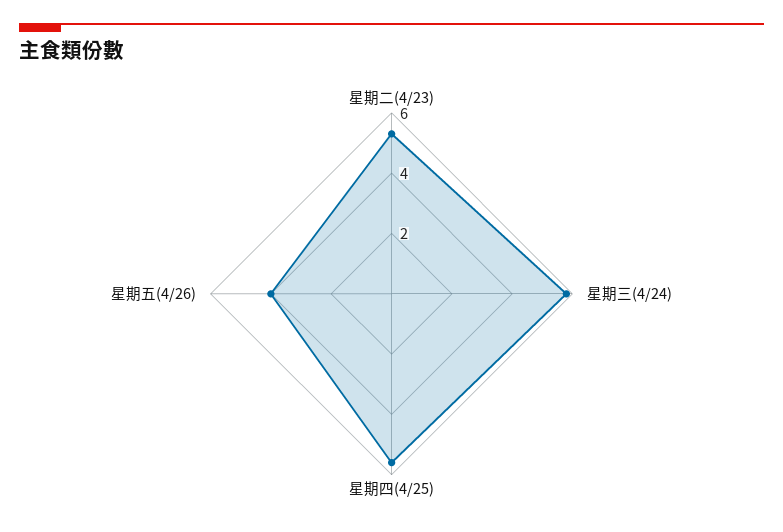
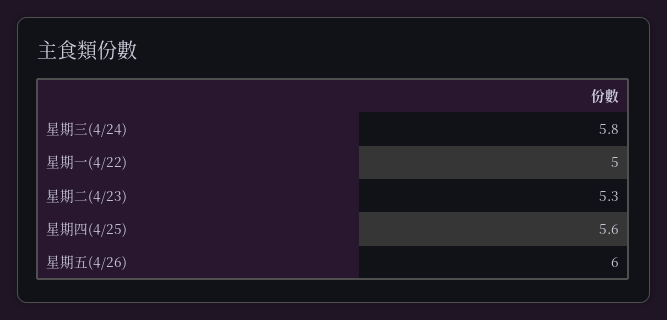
星期五(4/26): 4 -> 6
星期一(4/22): none -> 5

